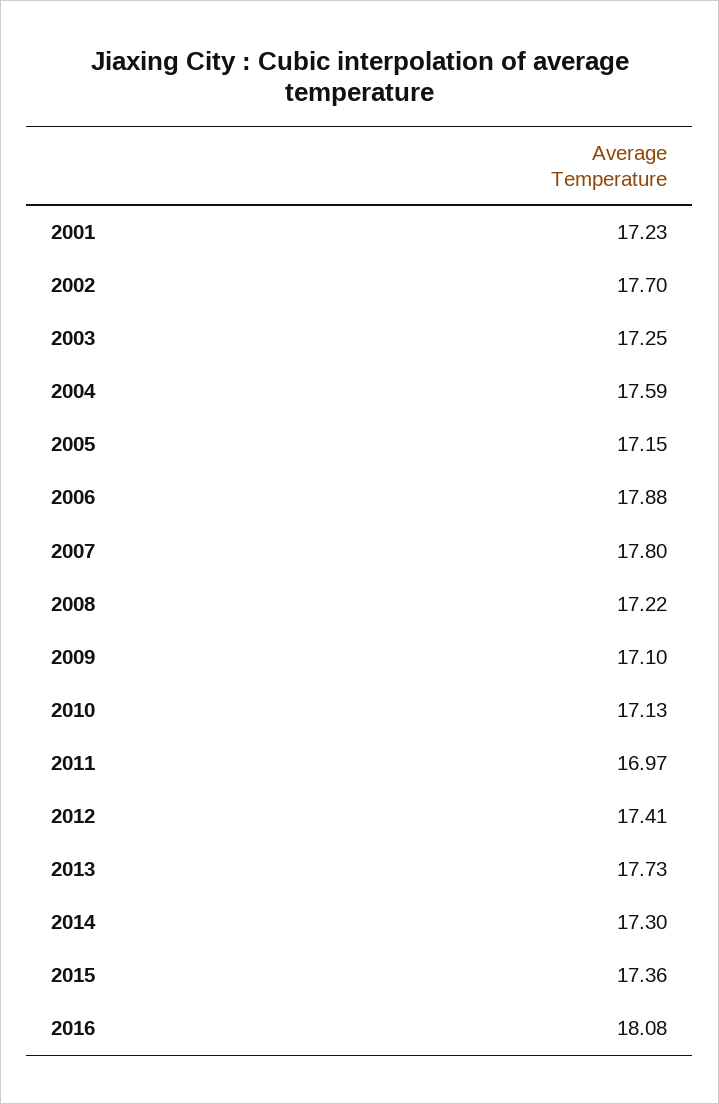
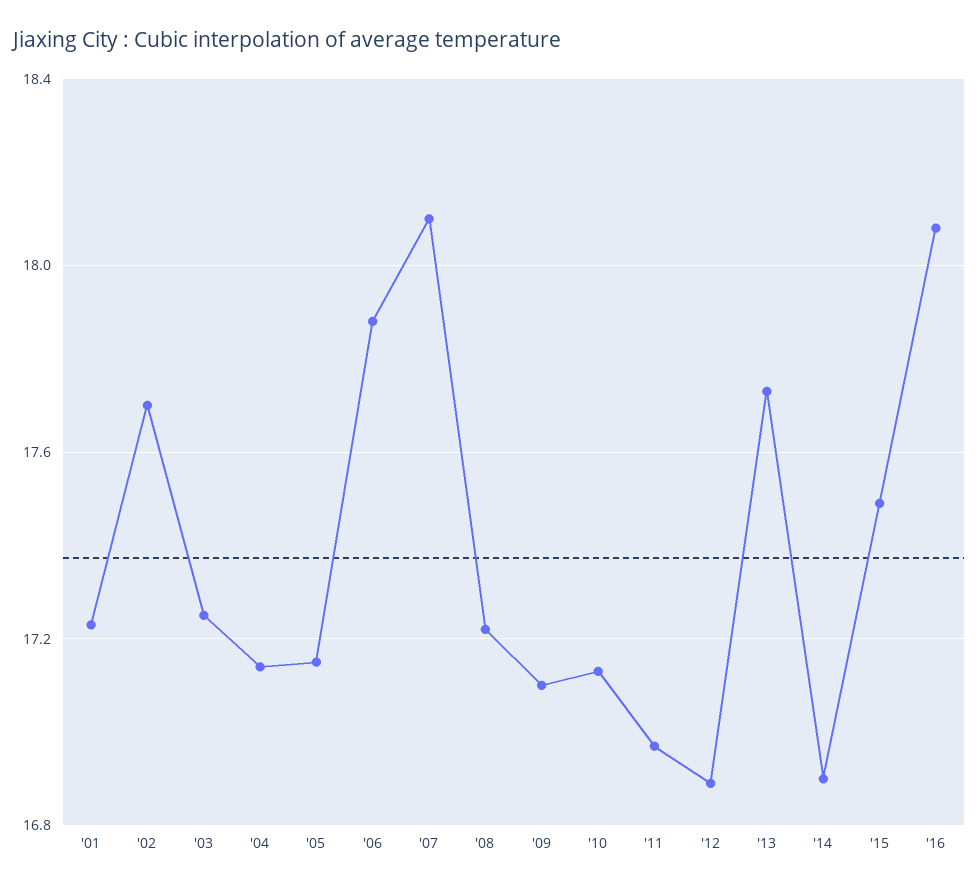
2004: 17.59 -> 17.15
2007: 17.8 -> 18.1
2012: 17.41 -> 16.9
2014: 17.3 -> 16.9
2015: 17.36 -> 17.5

